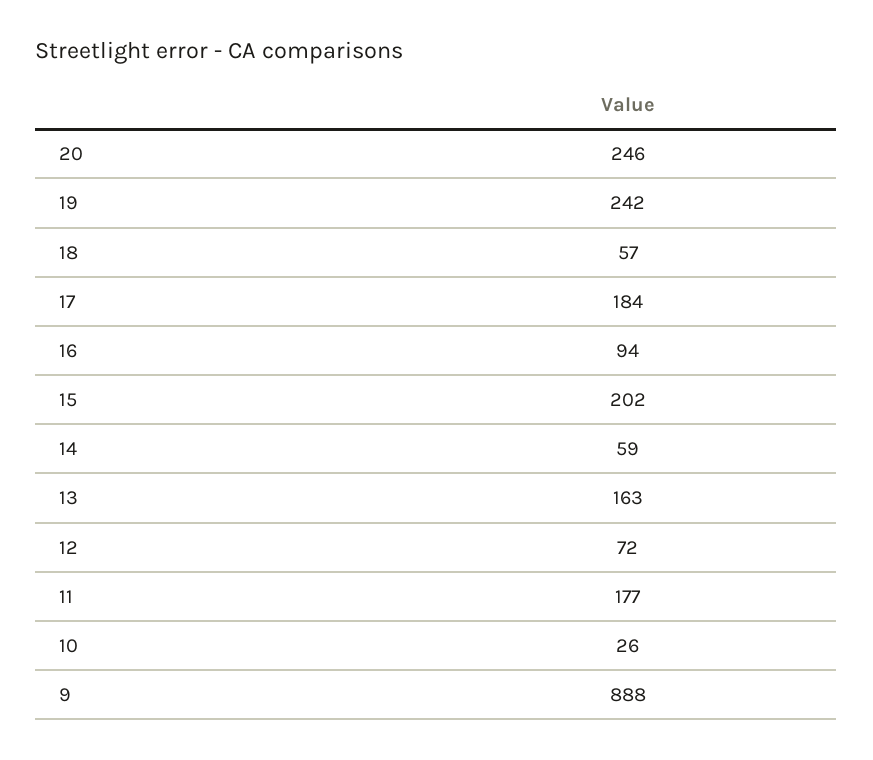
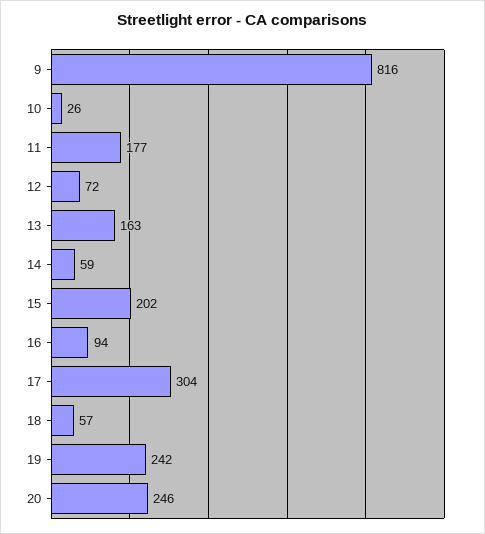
17: 184 -> 304
9: 888 -> 816

